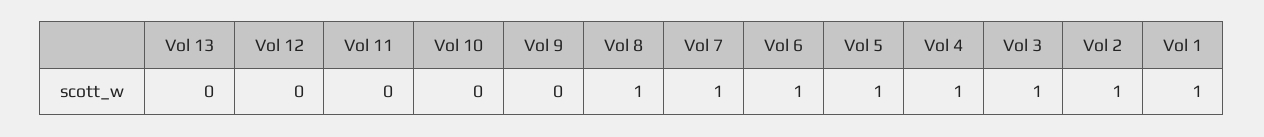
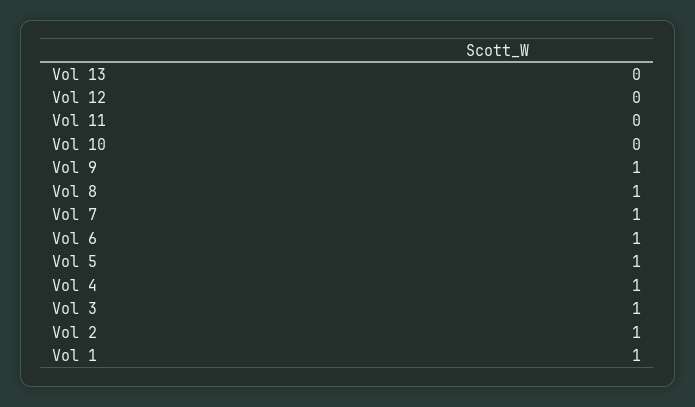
Vol 9: 0 -> 1

